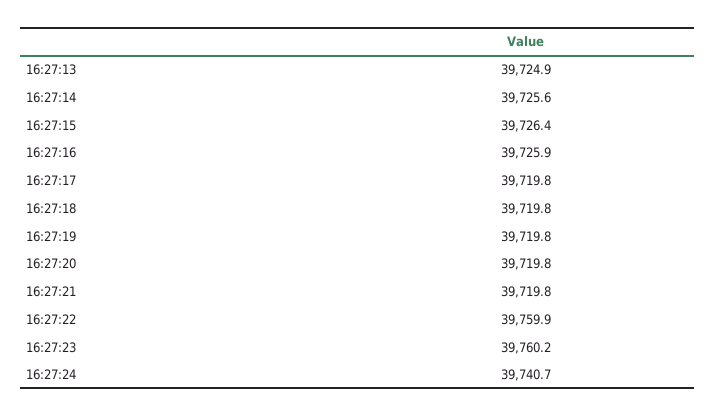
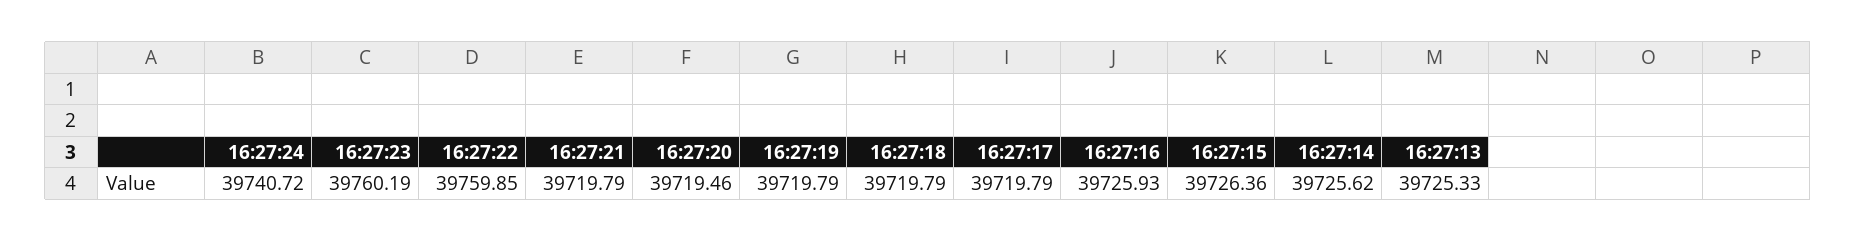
16:27:13: 39724.9 -> 39725.33
16:27:20: 39719.8 -> 39719.46

